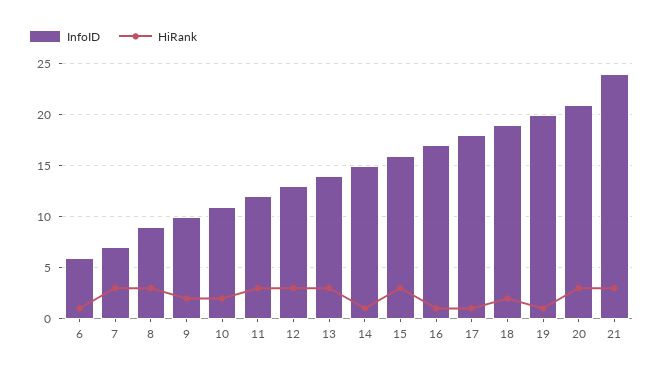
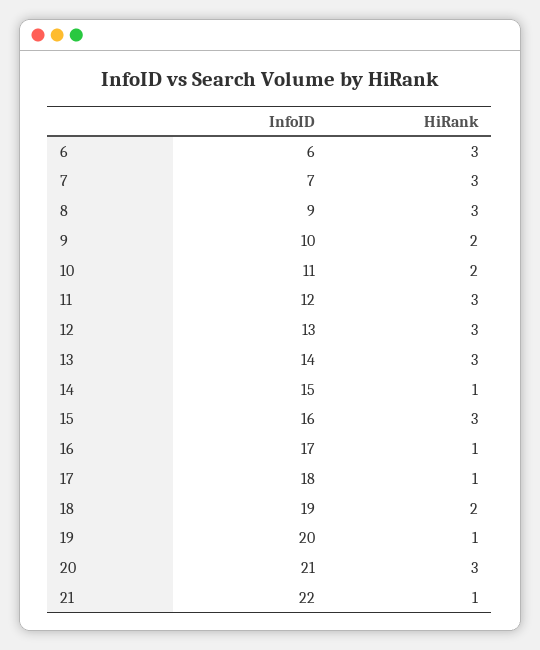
HiRank, 6: 1 -> 3
InfoID, 21: 24 -> 22
HiRank, 21: 3 -> 1

